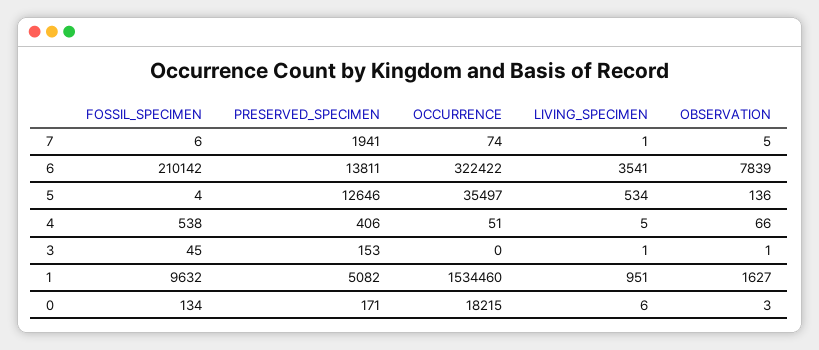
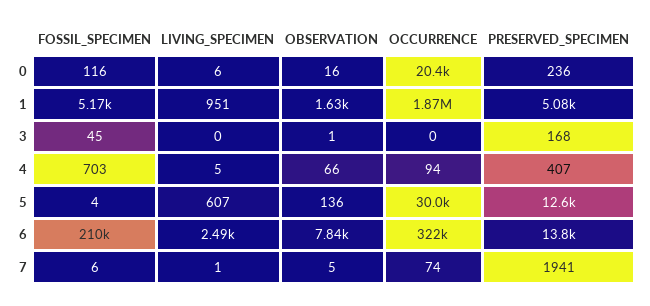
LIVING_SPECIMEN, 6: 3541 -> 2490
OCCURRENCE, 5: 35497 -> 30000
LIVING_SPECIMEN, 5: 534 -> 607
FOSSIL_SPECIMEN, 4: 538 -> 703
PRESERVED_SPECIMEN, 4: 406 -> 407
OCCURRENCE, 4: 51 -> 94
PRESERVED_SPECIMEN, 3: 153 -> 168
LIVING_SPECIMEN, 3: 1 -> 0
FOSSIL_SPECIMEN, 1: 9632 -> 5170
OCCURRENCE, 1: 1534460 -> 1870000
FOSSIL_SPECIMEN, 0: 134 -> 116
PRESERVED_SPECIMEN, 0: 171 -> 236
OCCURRENCE, 0: 18215 -> 20400
OBSERVATION, 0: 3 -> 16

